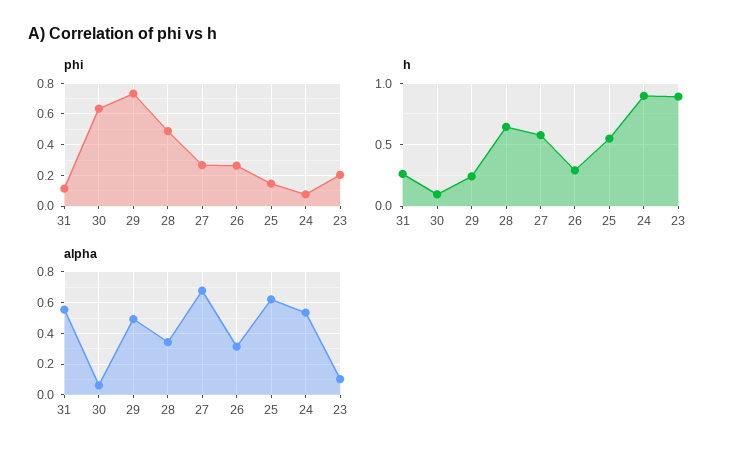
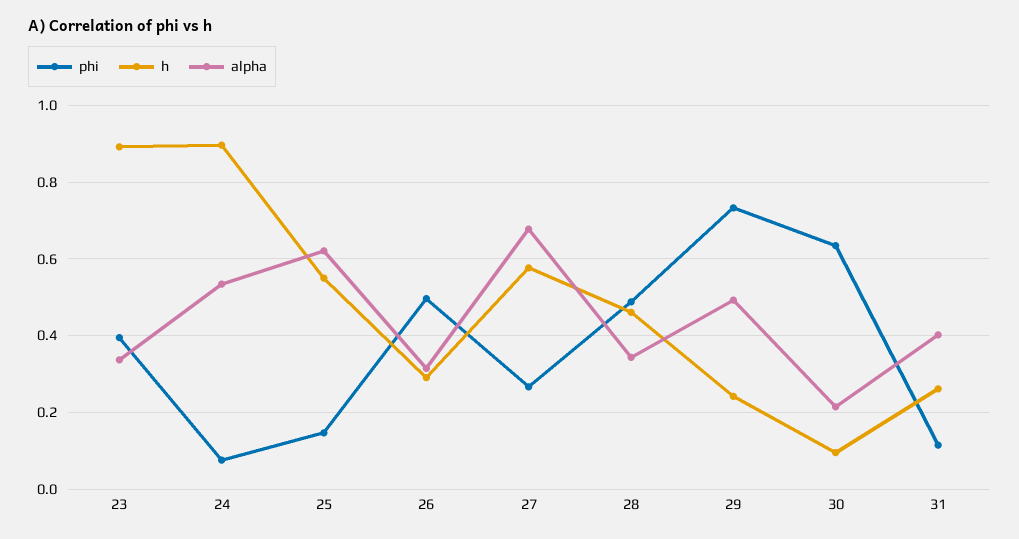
phi, 26: 0.25 -> 0.5
phi, 23: 0.2 -> 0.4
h, 28: 0.65 -> 0.46
alpha, 31: 0.55 -> 0.4
alpha, 30: 0.05 -> 0.22
alpha, 23: 0.1 -> 0.34

